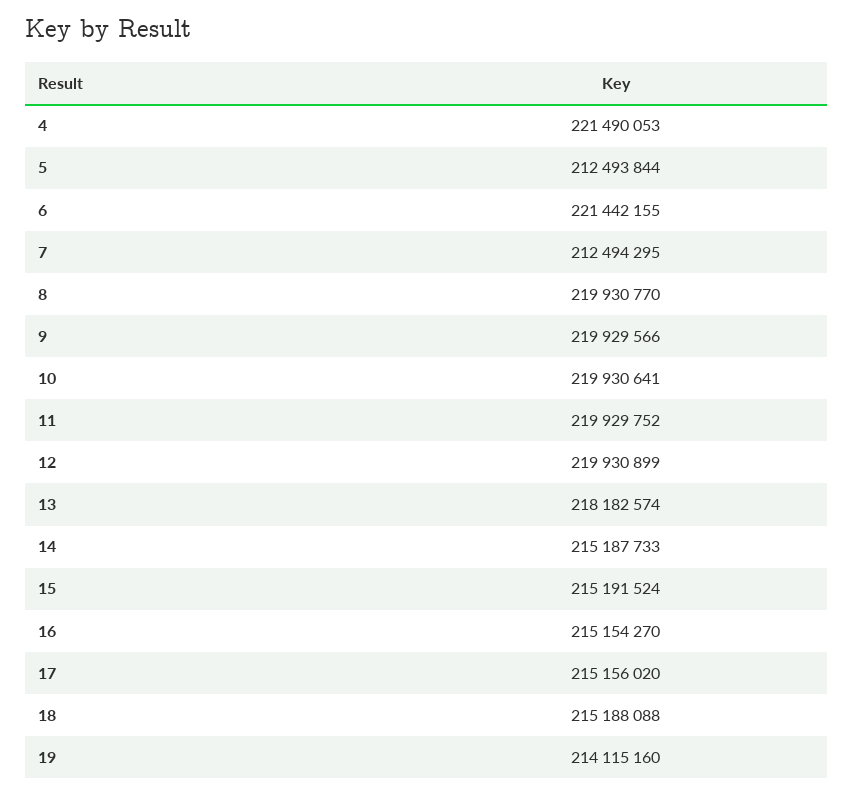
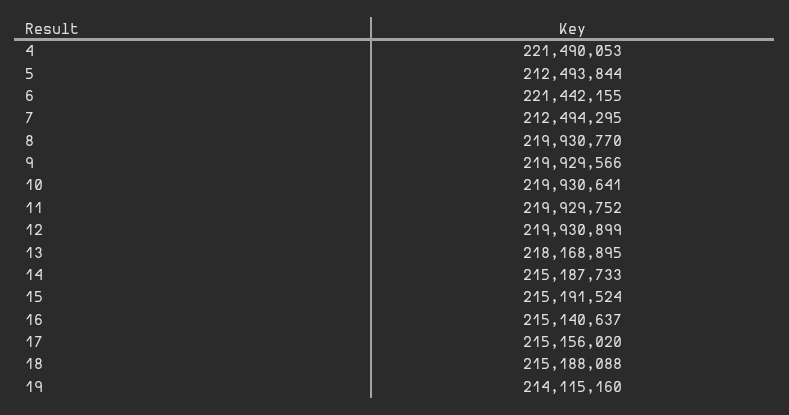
13: 218182574 -> 218168895
16: 215154270 -> 215140637

